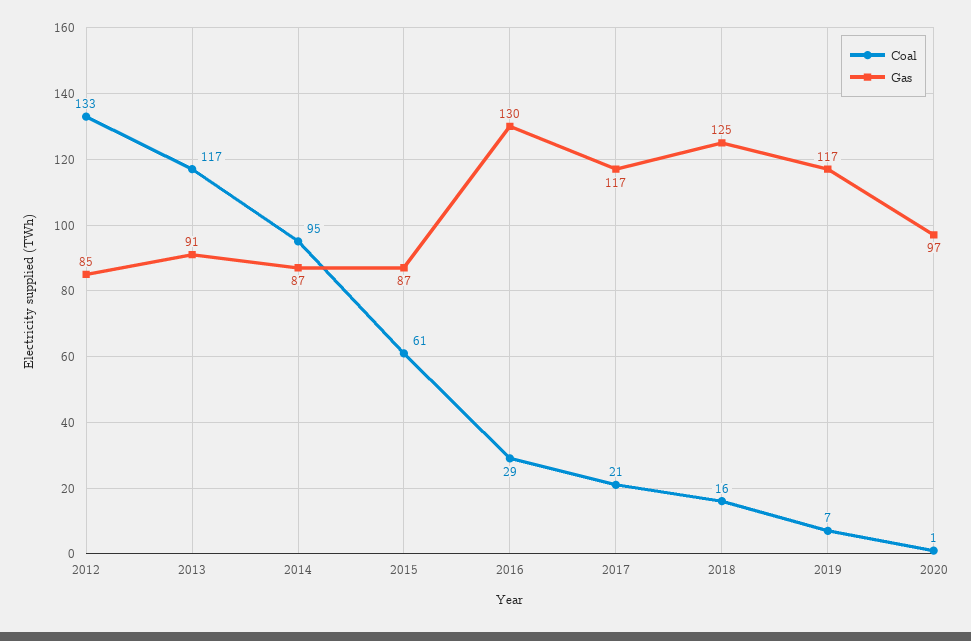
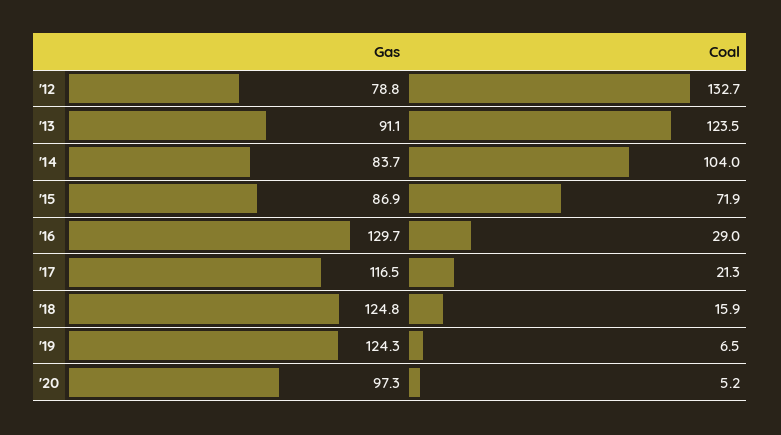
Gas, 2012: 85 -> 78.8
Coal, 2013: 117 -> 123.5
Coal, 2014: 95 -> 104
Gas, 2014: 87 -> 83.7
Coal, 2015: 61 -> 71.9
Gas, 2019: 117 -> 124.3
Coal, 2020: 1 -> 5.2

